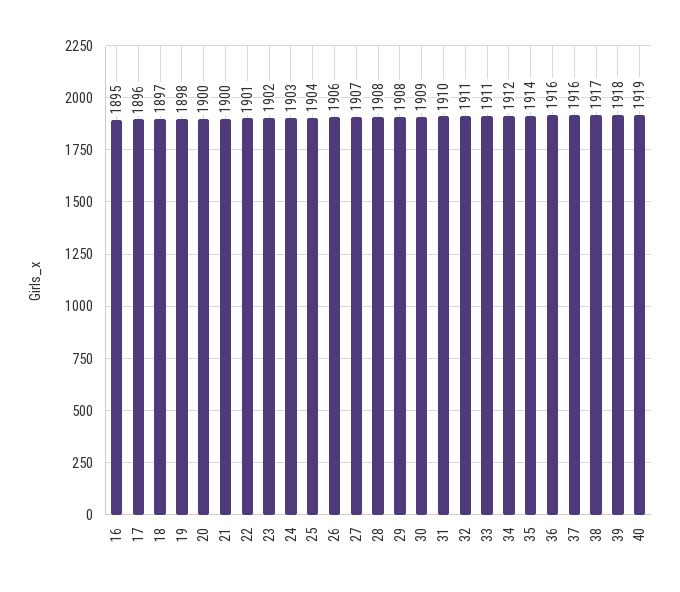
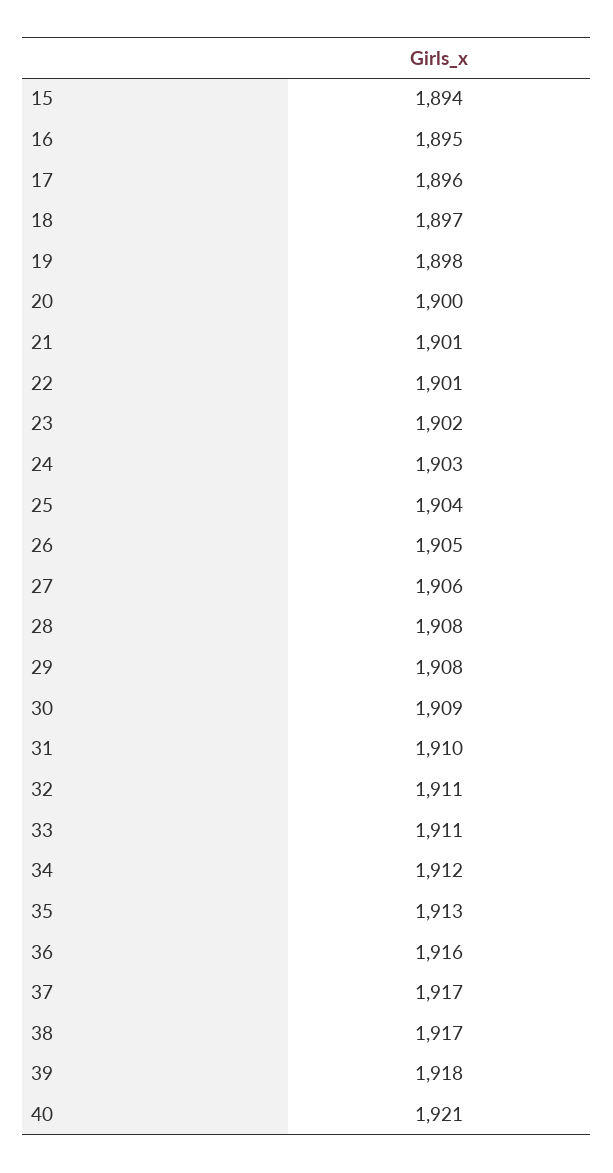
21: 1900 -> 1901
26: 1906 -> 1905
27: 1907 -> 1906
35: 1914 -> 1913
37: 1916 -> 1917
40: 1919 -> 1921
15: none -> 1894

